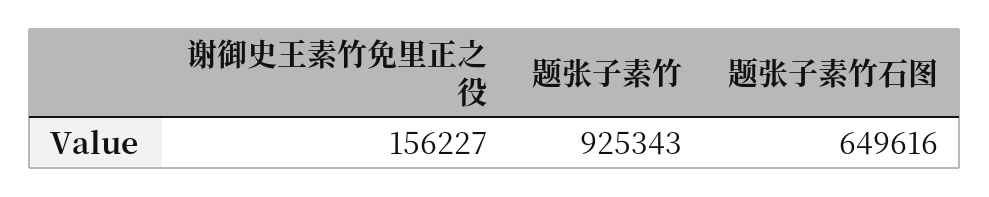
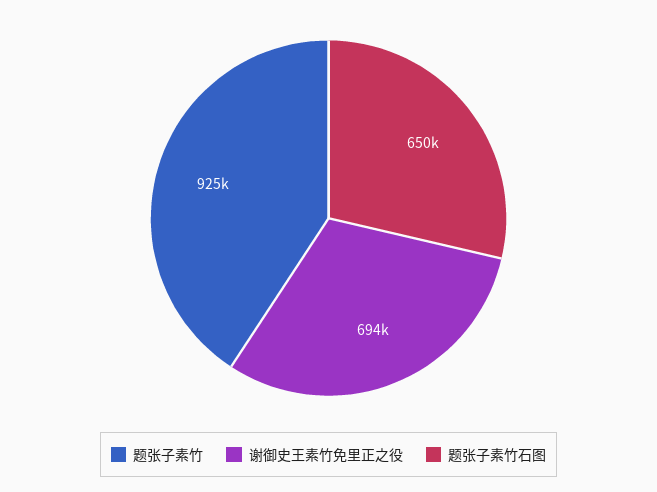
谢御史王素竹免里正之役: 156227 -> 694000

